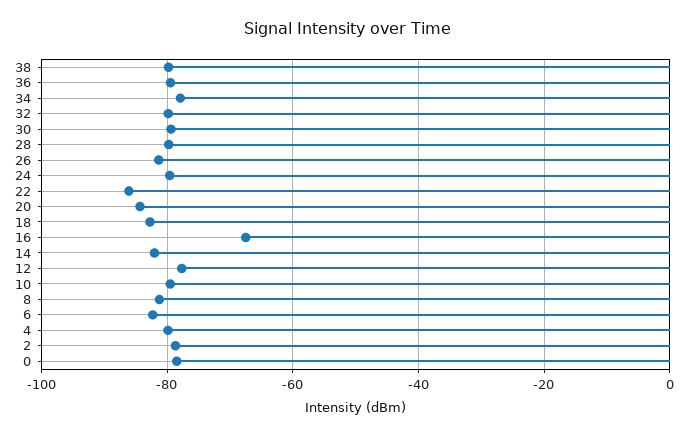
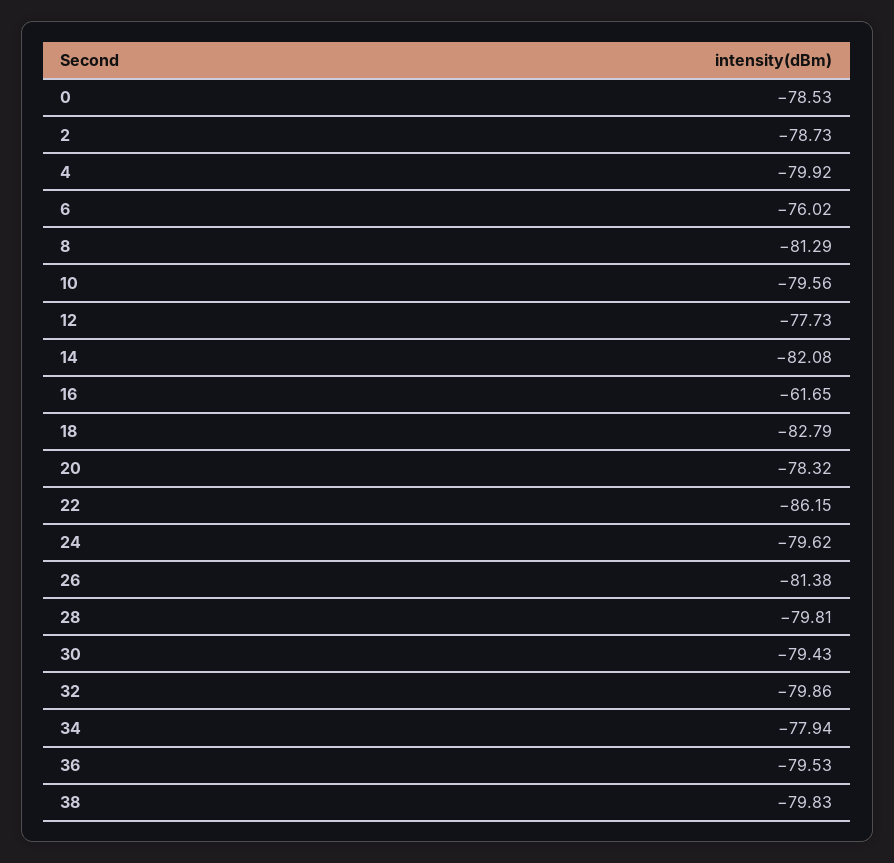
20: -84 -> -78.32
16: -68 -> -61.65
6: -82 -> -76.02

